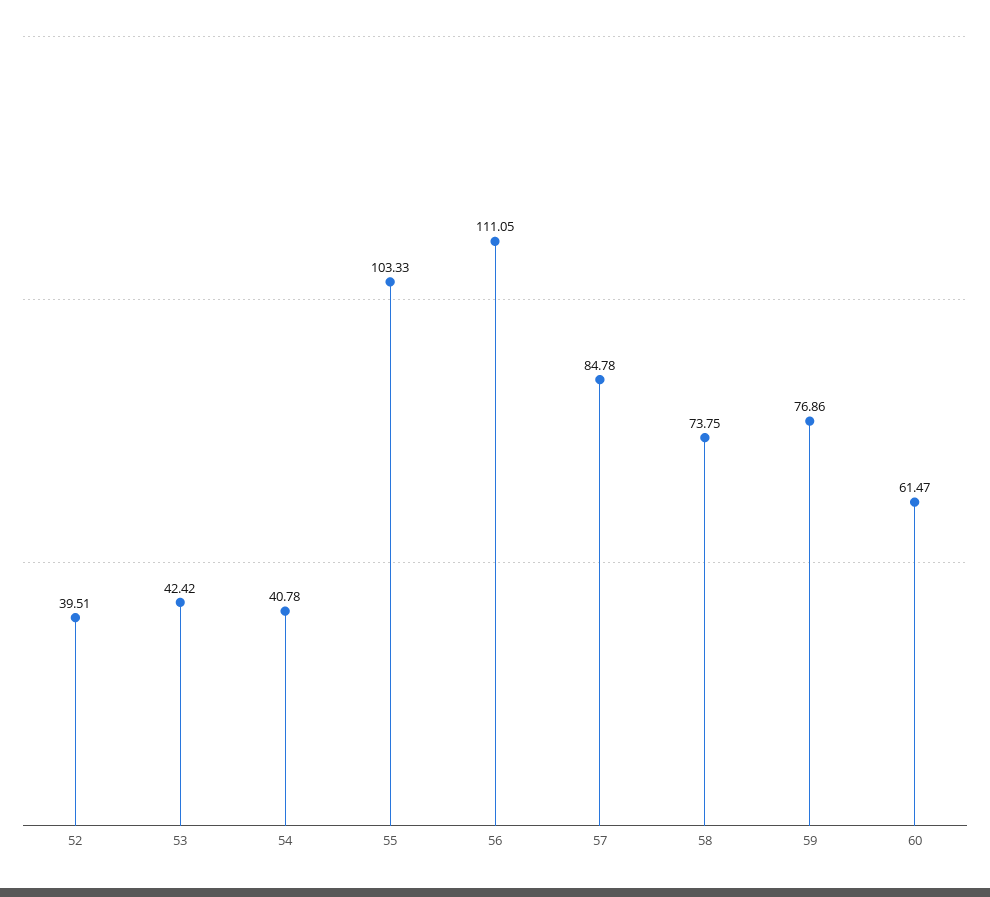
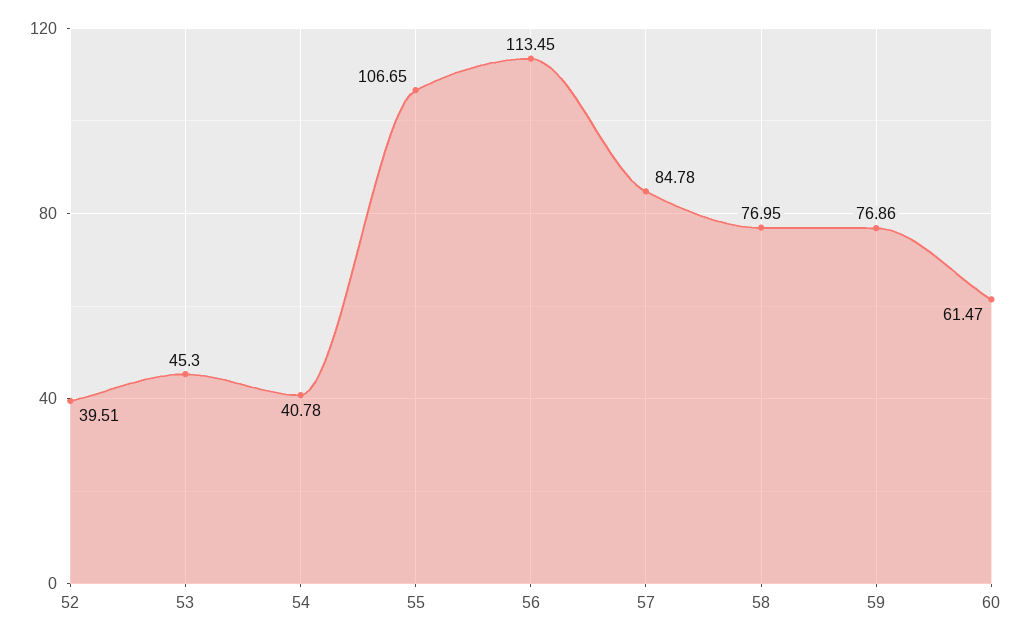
53: 42.42 -> 45.3
55: 103.33 -> 106.65
56: 111.05 -> 113.45
58: 73.75 -> 76.95

